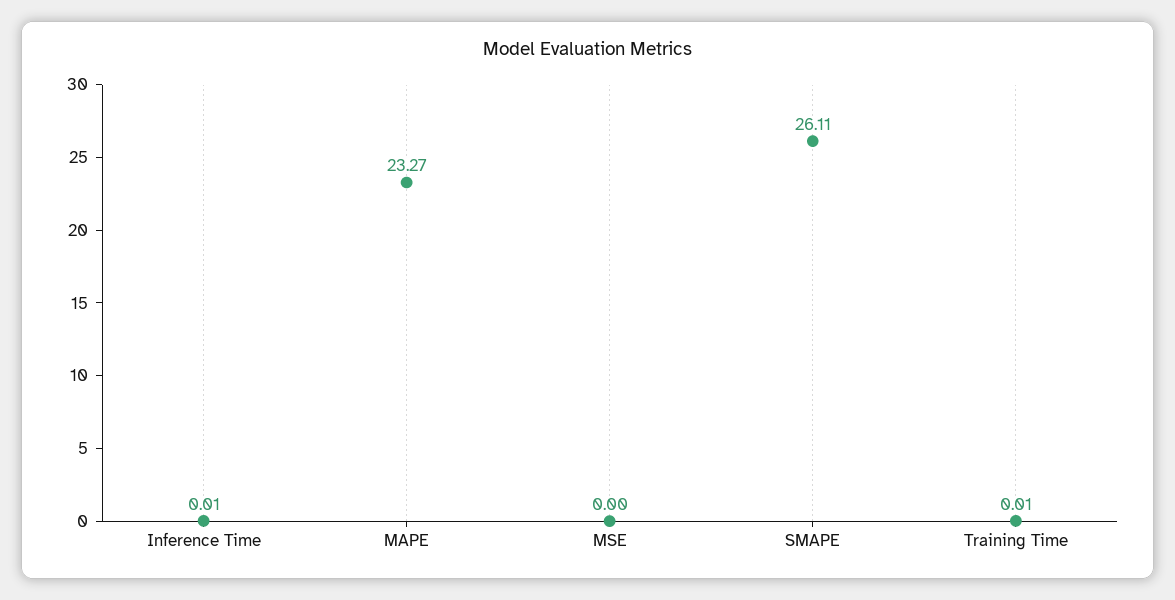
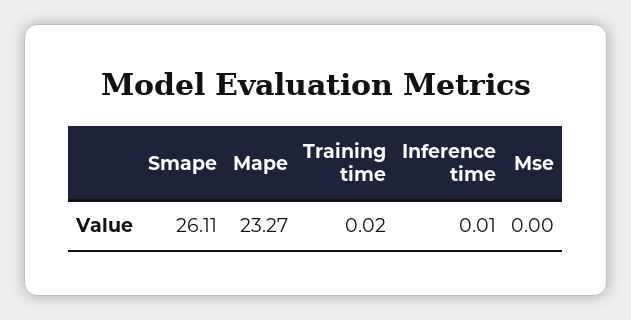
Training Time: 0.01 -> 0.02

